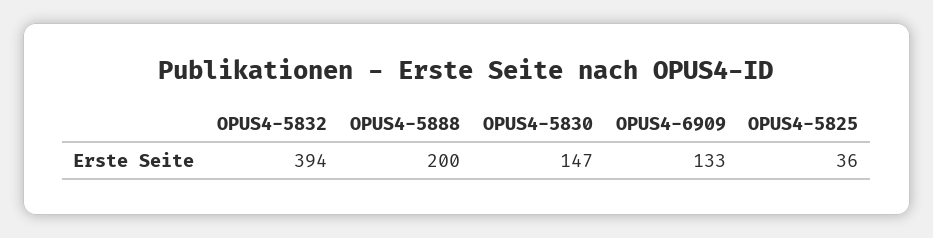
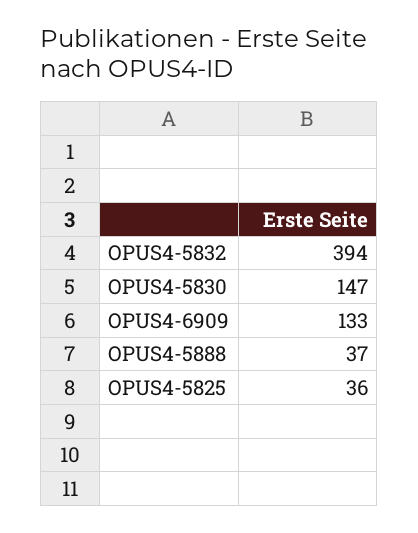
OPUS4-5888: 200 -> 37

